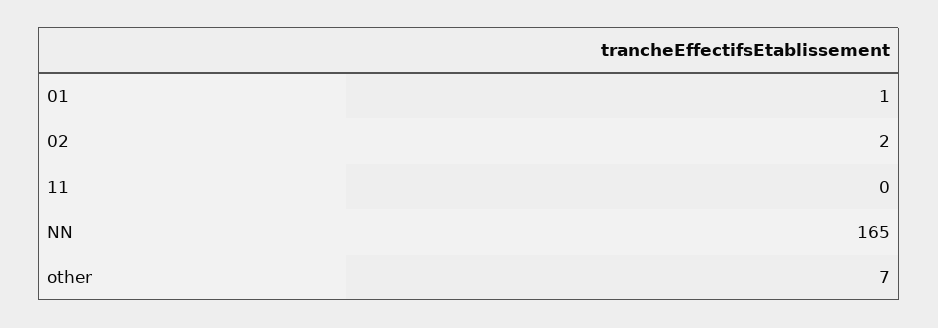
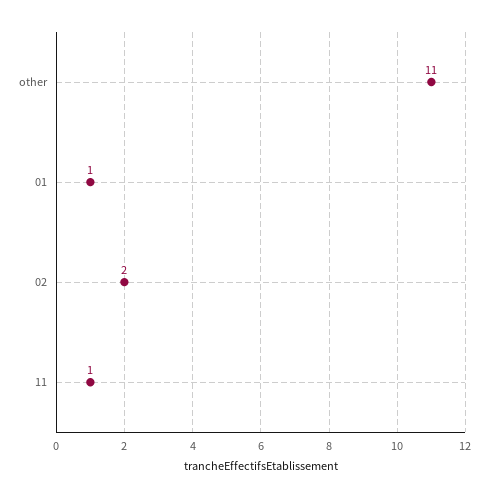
11: 0 -> 1
NN: 165 -> none
other: 7 -> 11

